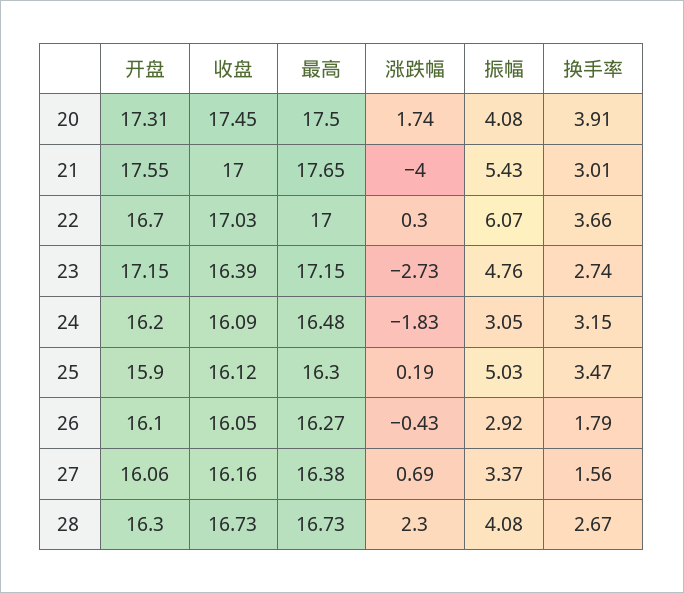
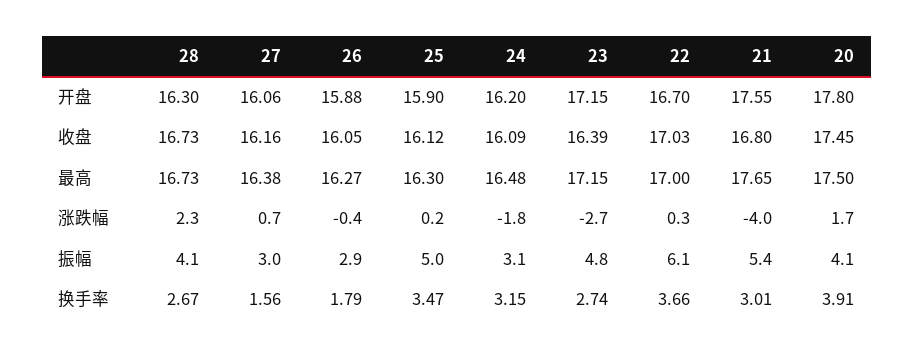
开盘, 20: 17.31 -> 17.8
收盘, 21: 17 -> 16.8
开盘, 26: 16.1 -> 15.88
振幅, 27: 3.37 -> 3

